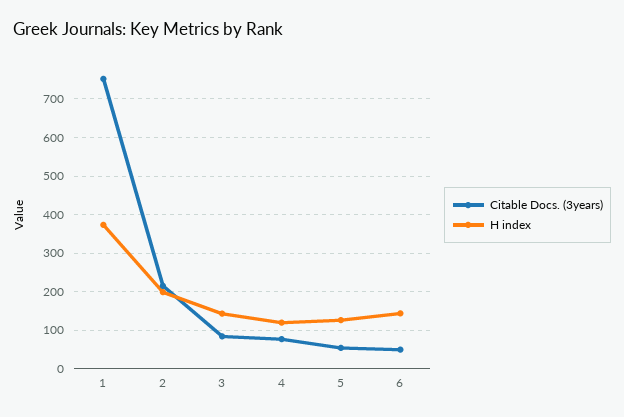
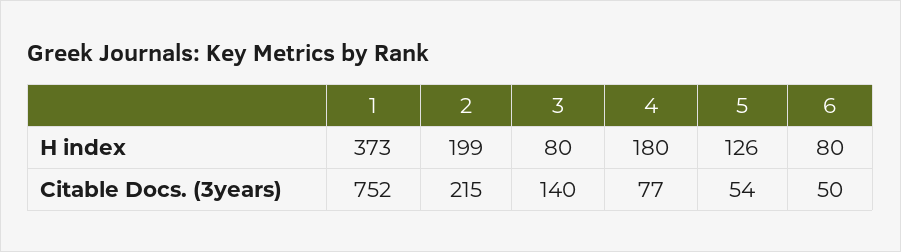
Citable Docs. (3years), 3: 80 -> 140
H index, 3: 140 -> 80
H index, 4: 120 -> 180
H index, 6: 140 -> 80

